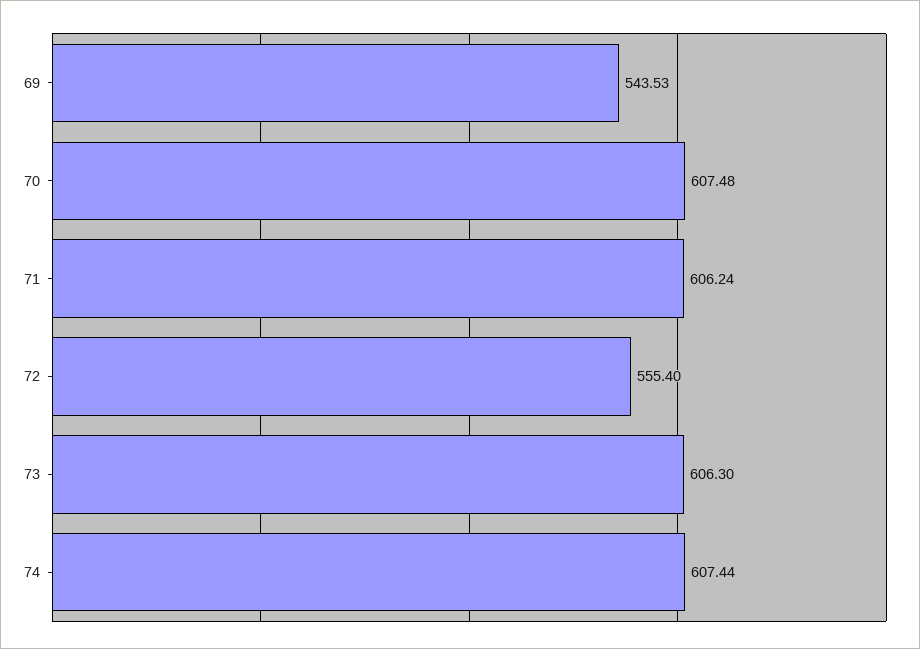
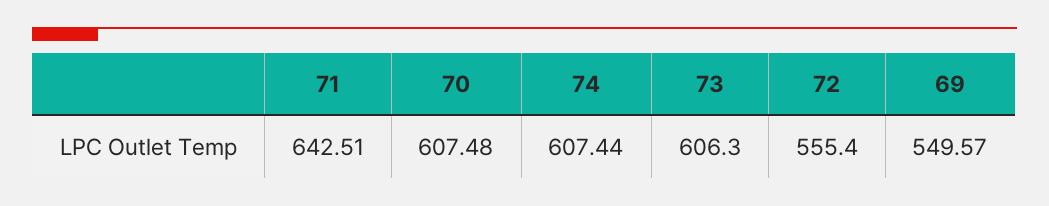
69: 543.53 -> 549.57
71: 606.24 -> 642.51

